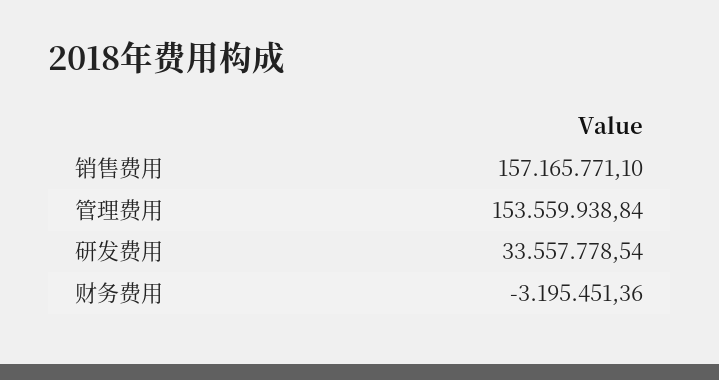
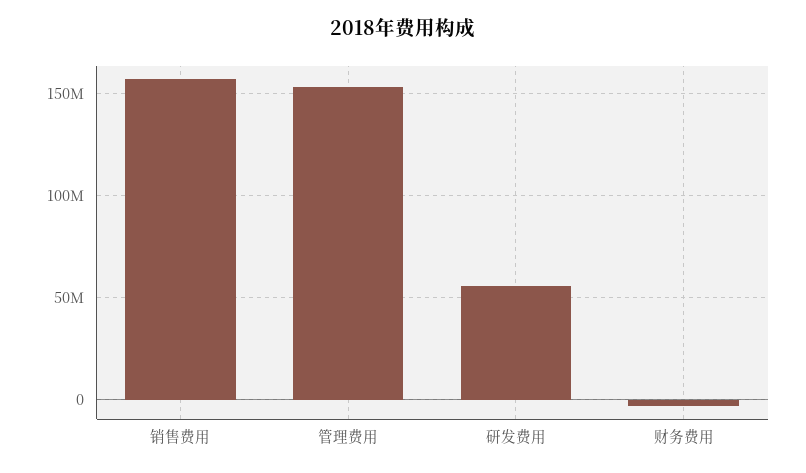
研发费用: 33557778.54 -> 55000000

